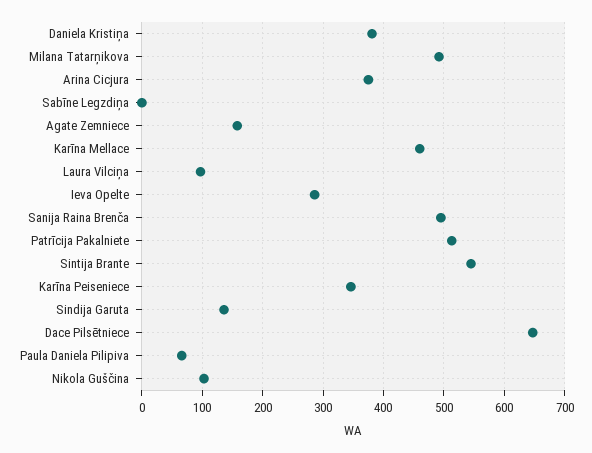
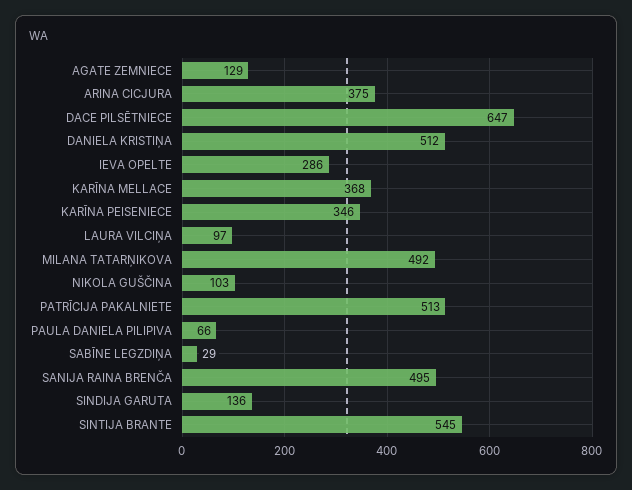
Daniela Kristiņa: 380 -> 512
Sabīne Legzdiņa: 0 -> 29
Agate Zemniece: 160 -> 129
Karīna Mellace: 460 -> 368

